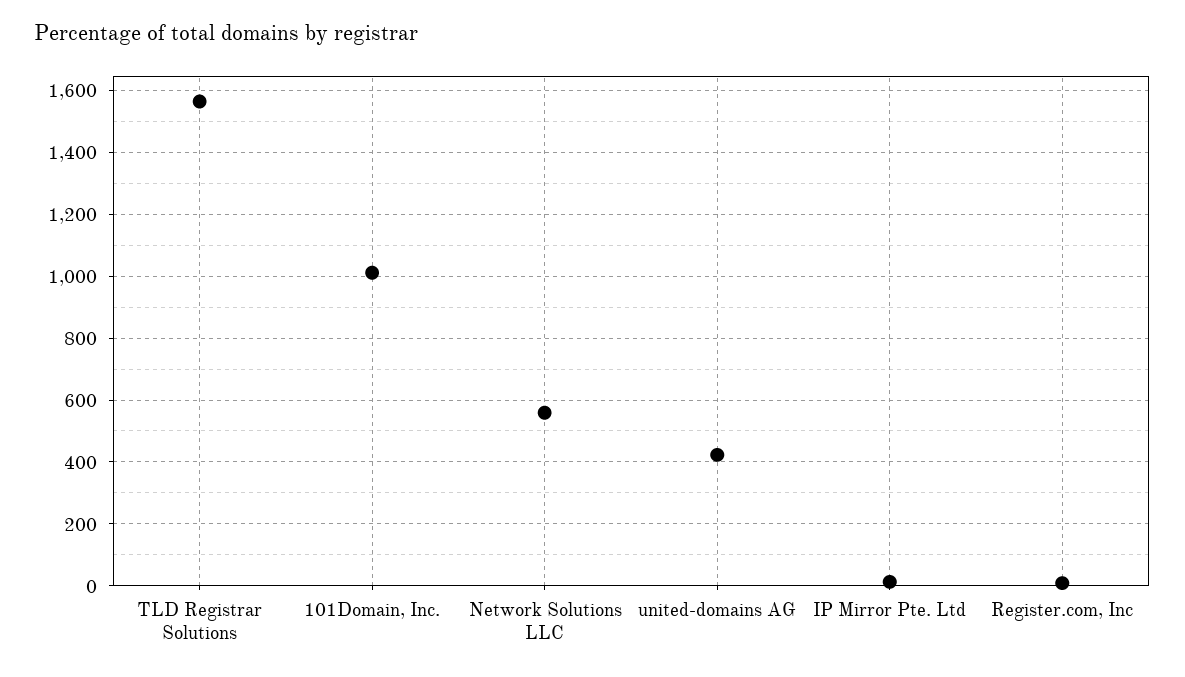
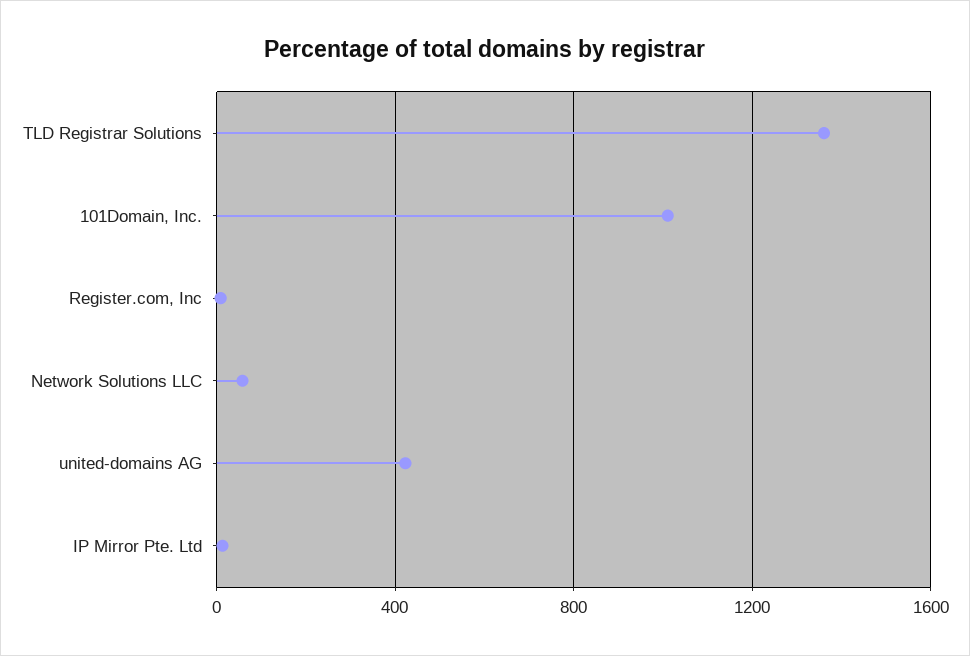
TLD Registrar Solutions: 1560 -> 1350
Network Solutions LLC: 560 -> 50

